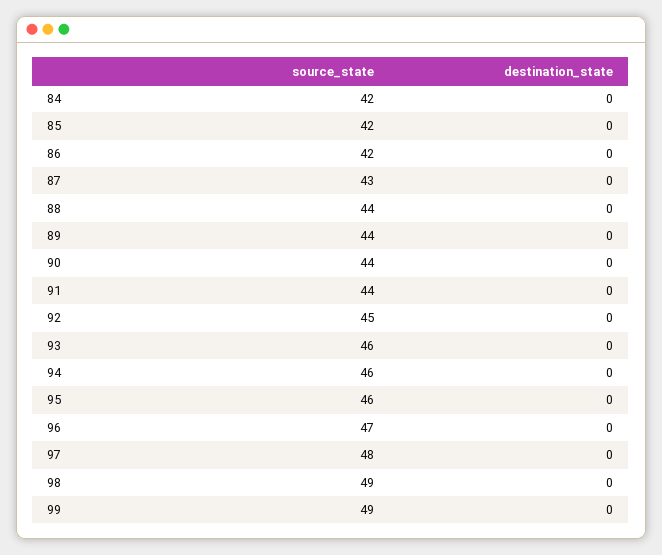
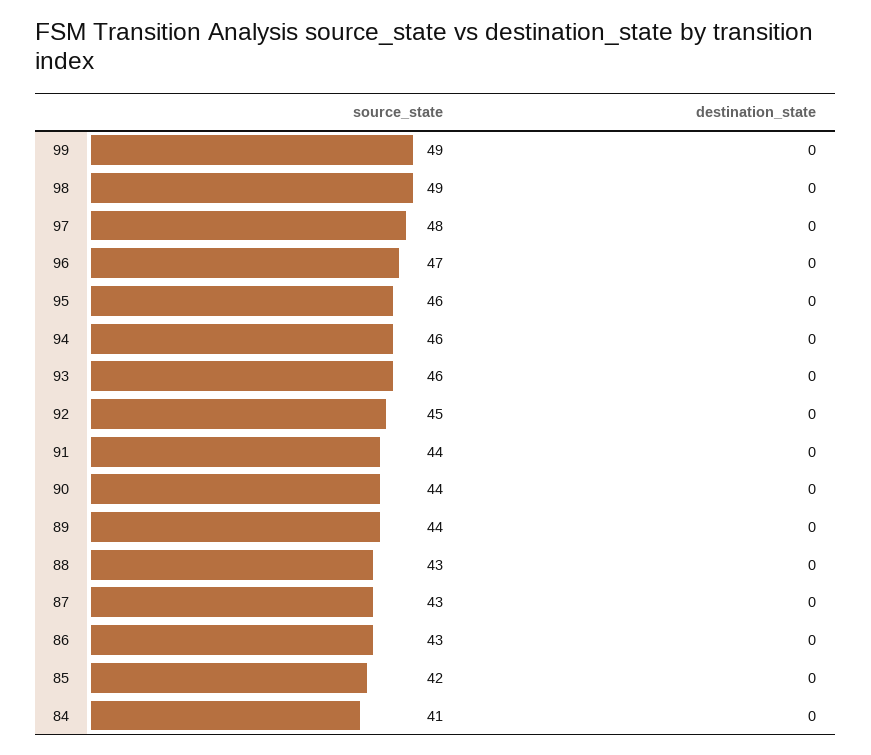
source_state, 84: 42 -> 41
source_state, 86: 42 -> 43
source_state, 88: 44 -> 43

